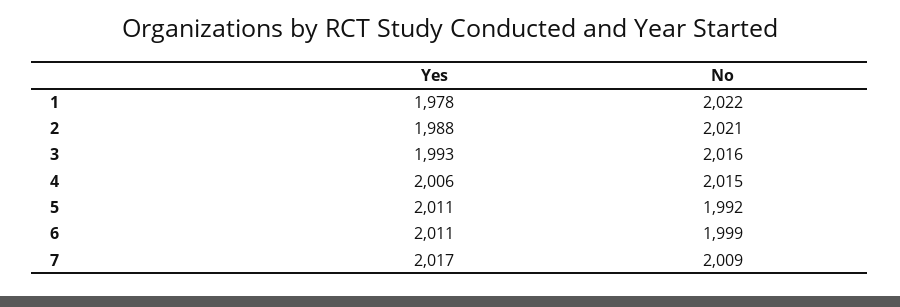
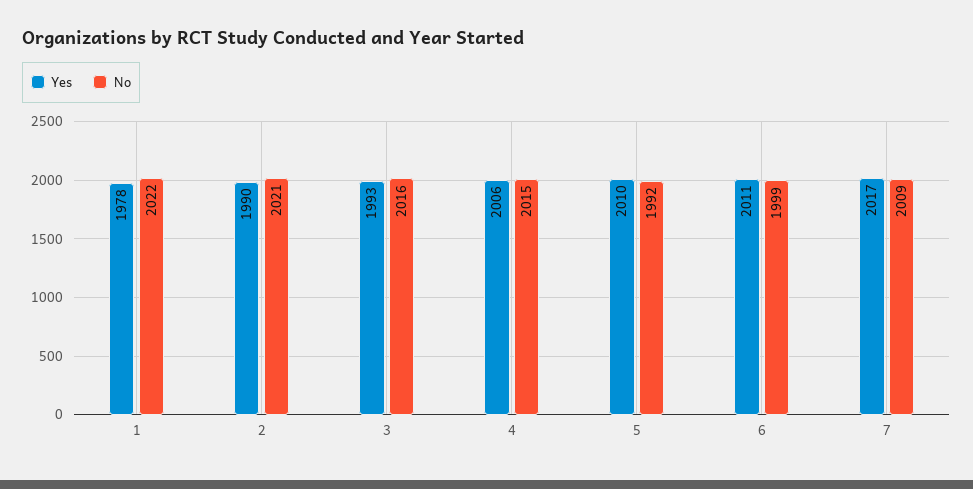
Yes, 2: 1988 -> 1990
Yes, 5: 2011 -> 2010

